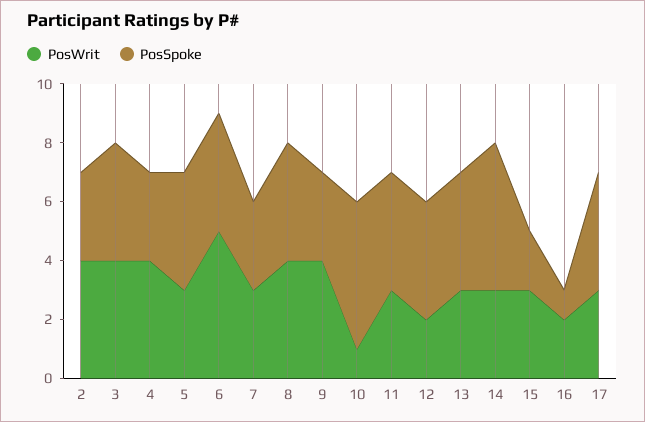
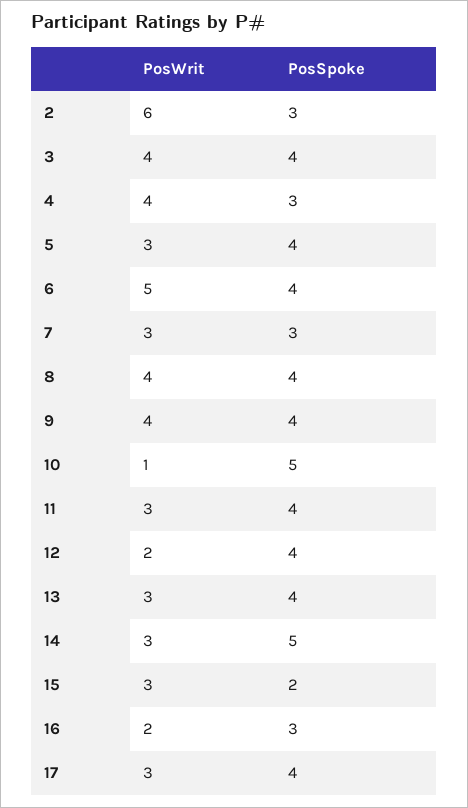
PosWrit, 2: 4 -> 6
PosSpoke, 9: 3 -> 4
PosSpoke, 16: 1 -> 3

